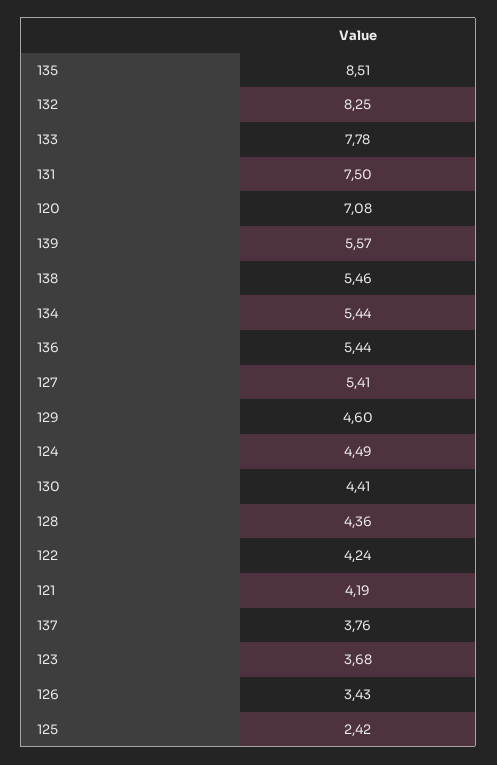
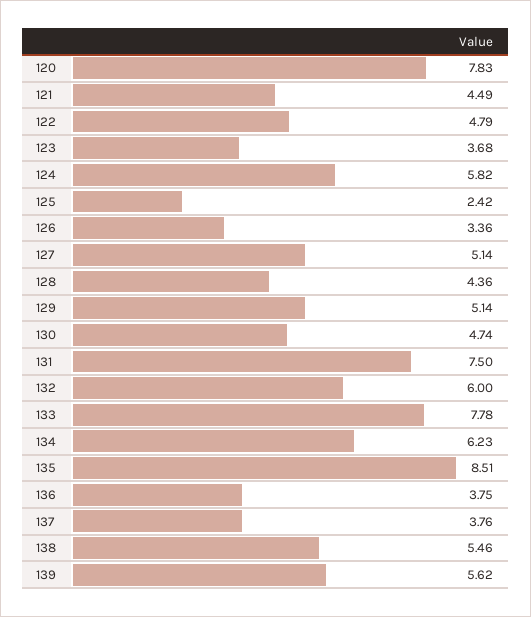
132: 8.25 -> 6
120: 7.08 -> 7.83
139: 5.57 -> 5.62
134: 5.44 -> 6.23
136: 5.44 -> 3.75
127: 5.41 -> 5.14
129: 4.6 -> 5.14
124: 4.49 -> 5.82
130: 4.41 -> 4.74
122: 4.24 -> 4.79
121: 4.19 -> 4.49
126: 3.43 -> 3.36

